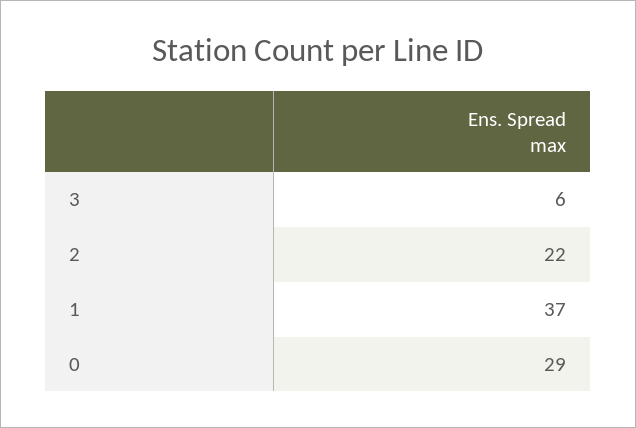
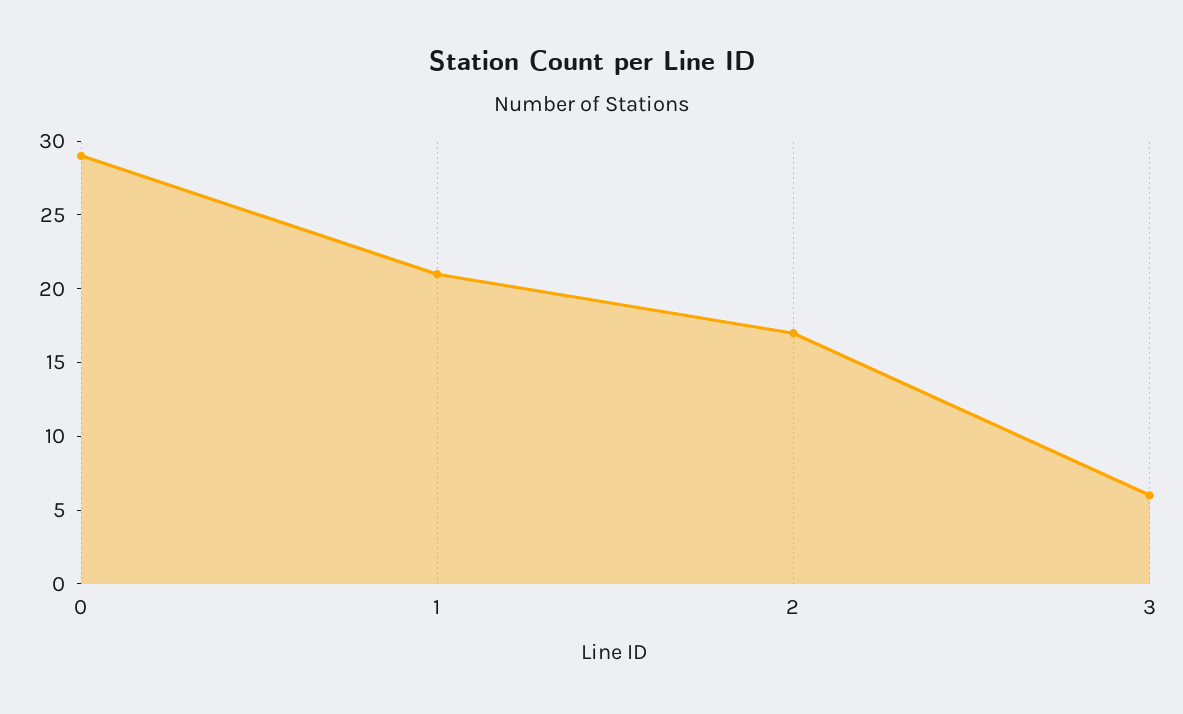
2: 22 -> 17
1: 37 -> 21

